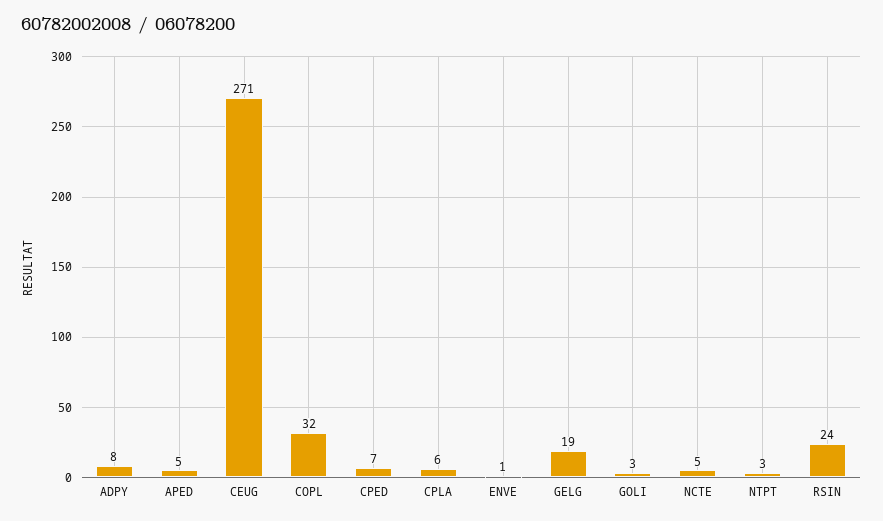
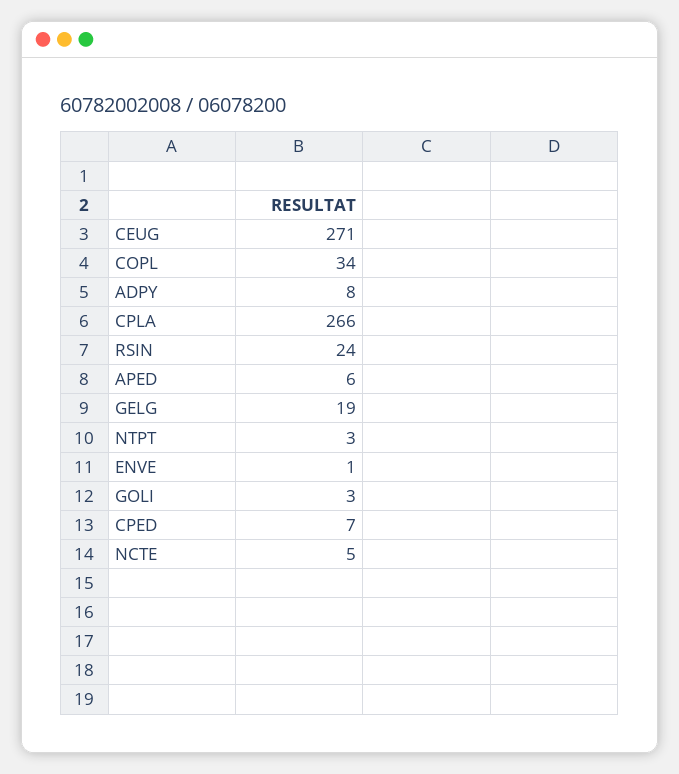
APED: 5 -> 6
COPL: 32 -> 34
CPLA: 6 -> 266

